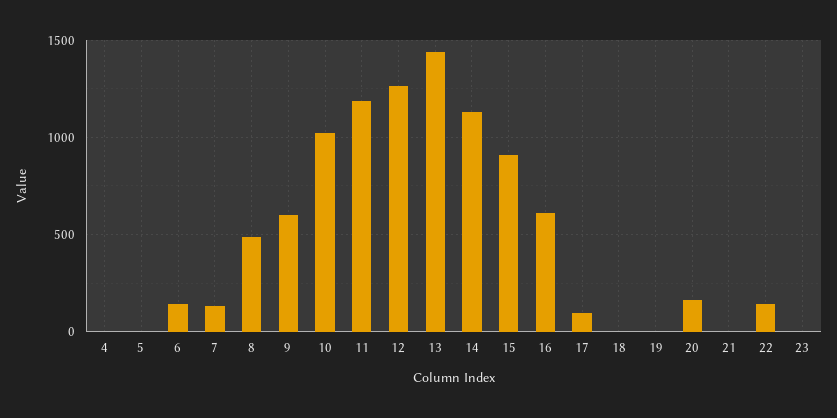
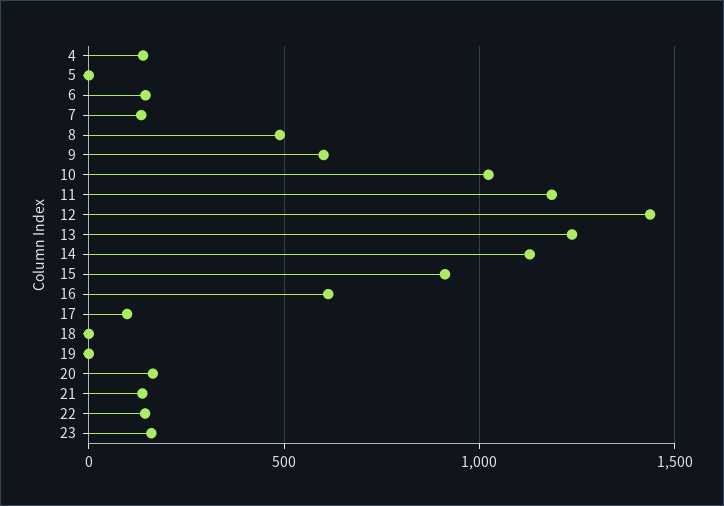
4: 0 -> 150
12: 1250 -> 1450
13: 1450 -> 1250
21: 0 -> 150
23: 0 -> 150

